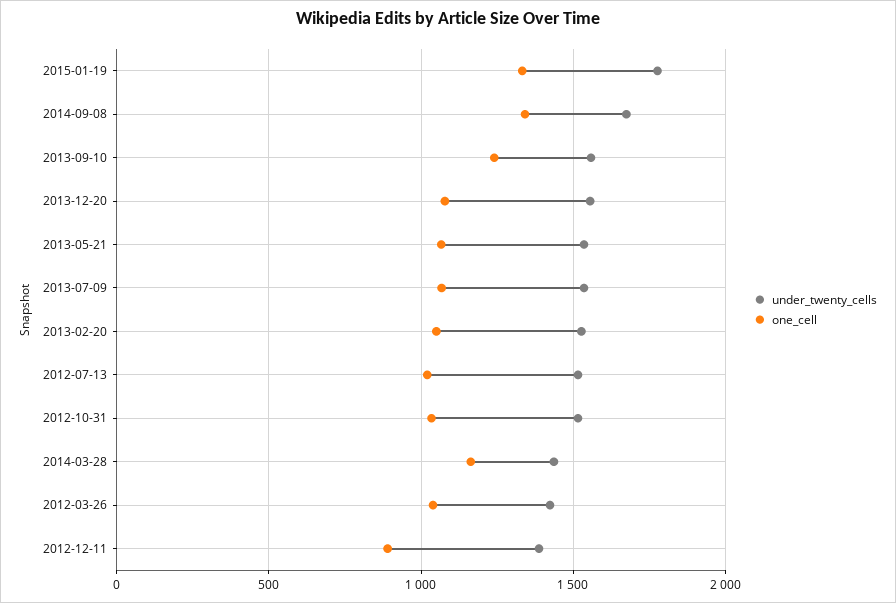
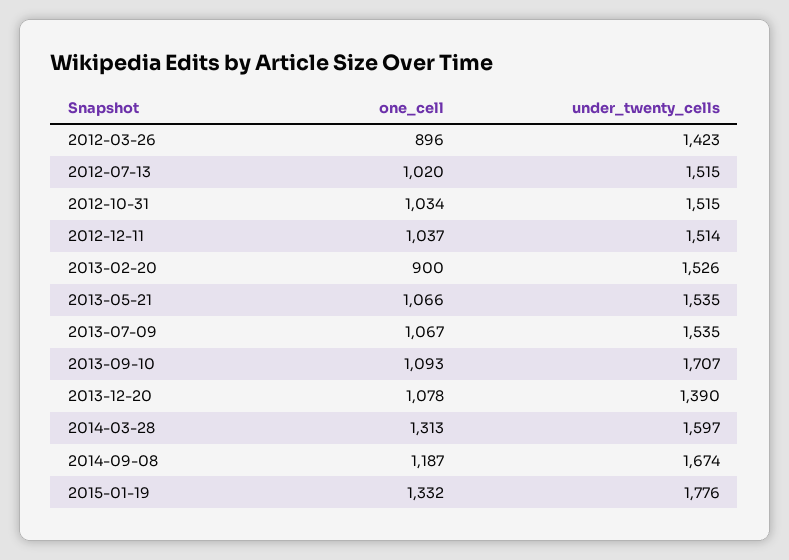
one_cell, 2014-09-08: 1350 -> 1187
under_twenty_cells, 2013-09-10: 1550 -> 1707
one_cell, 2013-09-10: 1250 -> 1093
under_twenty_cells, 2013-12-20: 1550 -> 1390
one_cell, 2013-02-20: 1050 -> 900
under_twenty_cells, 2014-03-28: 1450 -> 1597
one_cell, 2014-03-28: 1150 -> 1313
one_cell, 2012-03-26: 1050 -> 896
under_twenty_cells, 2012-12-11: 1400 -> 1514
one_cell, 2012-12-11: 900 -> 1037

